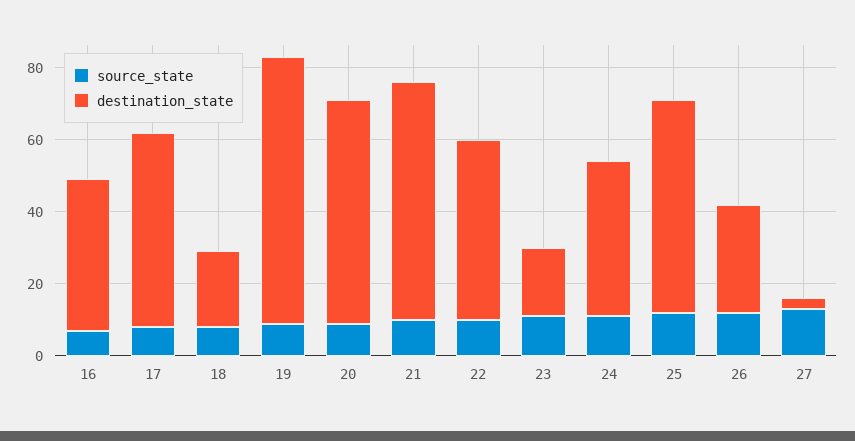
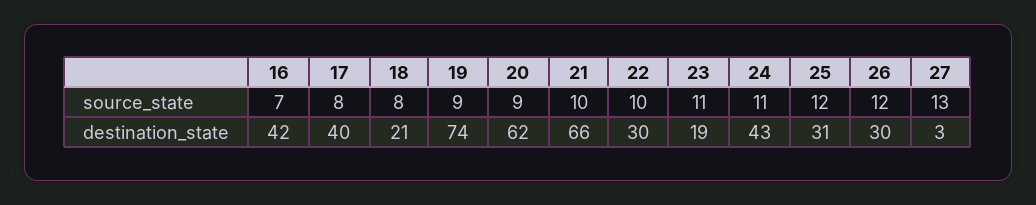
destination_state, 17: 55 -> 40
destination_state, 22: 50 -> 30
destination_state, 25: 60 -> 31

